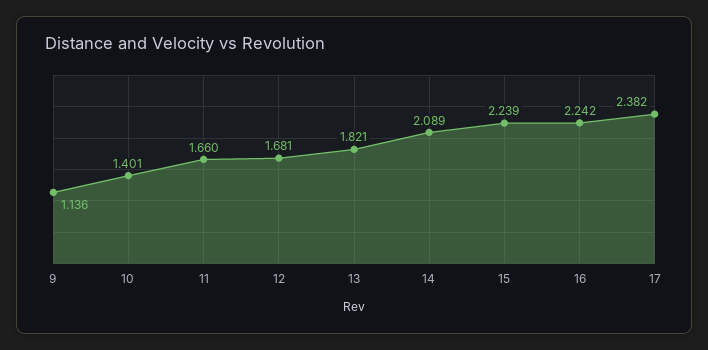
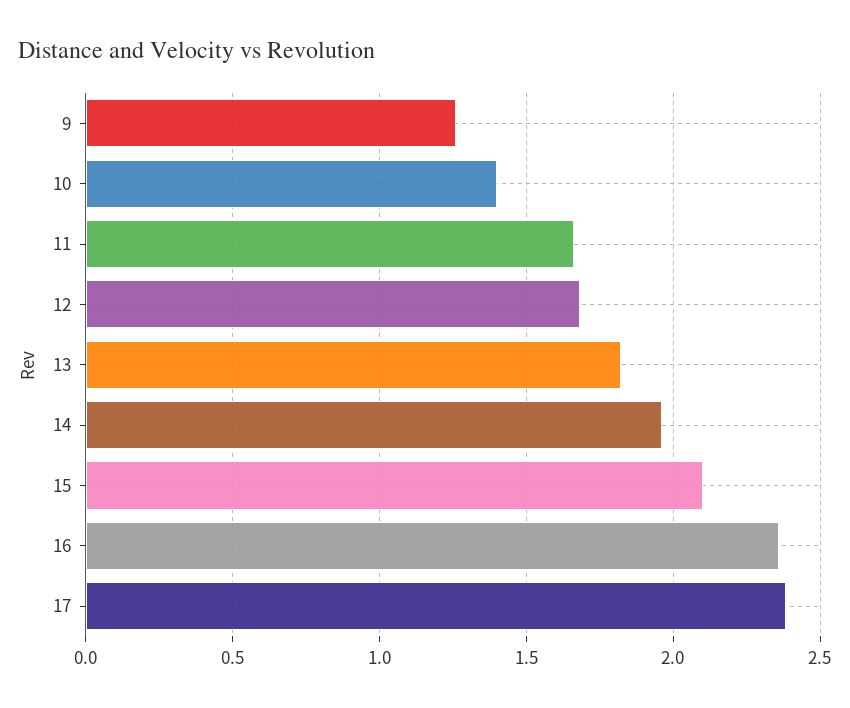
9: 1.136 -> 1.25
14: 2.089 -> 1.95
15: 2.239 -> 2.1
16: 2.242 -> 2.35

